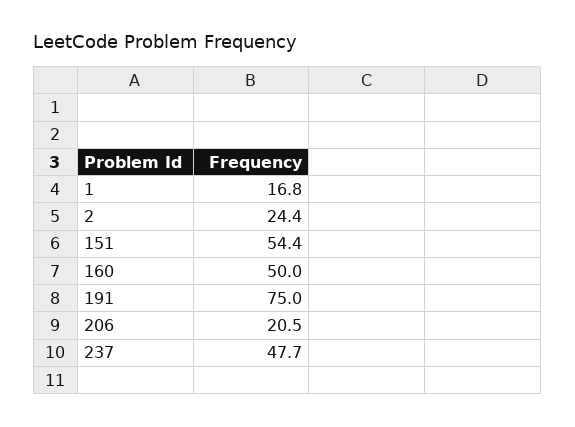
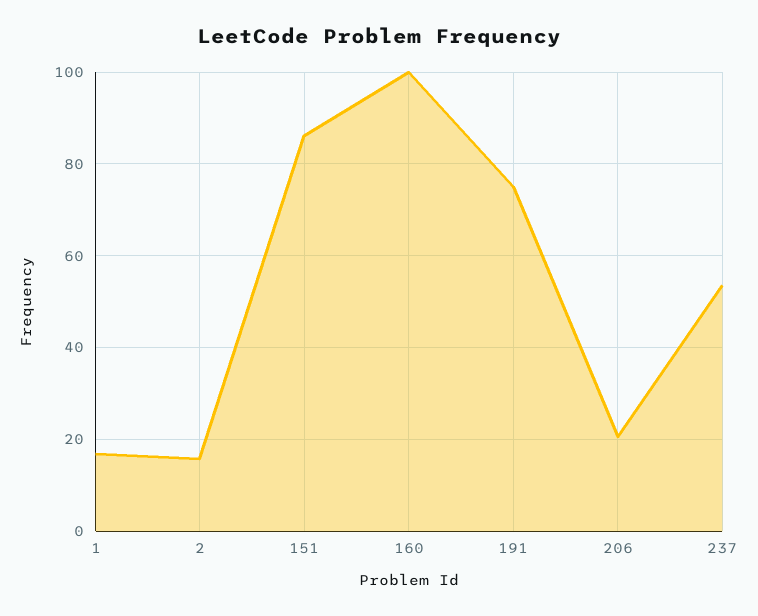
2: 24.4 -> 16
151: 54.4 -> 86
160: 50 -> 100
237: 47.7 -> 54

